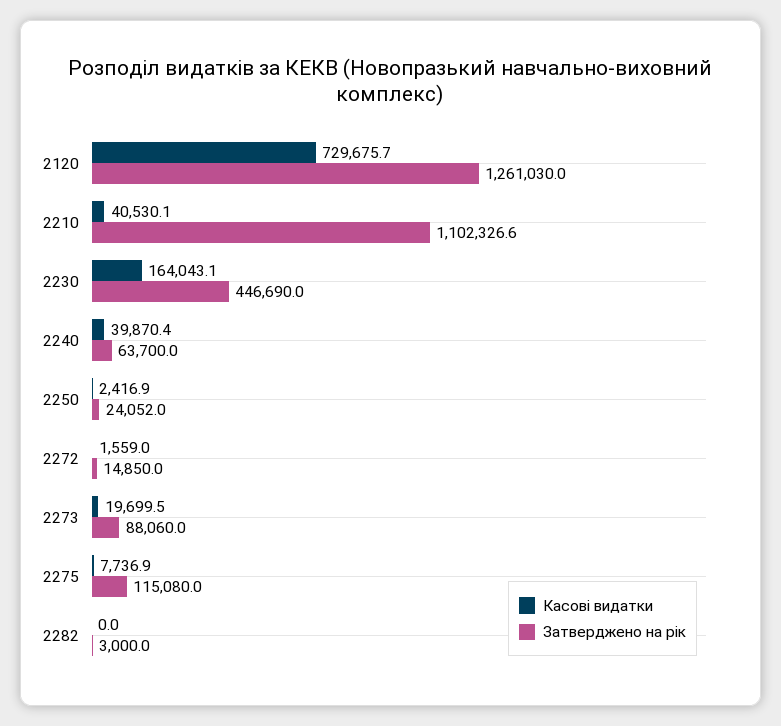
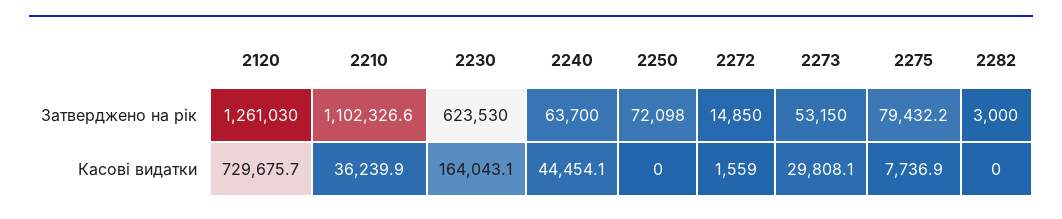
Касові видатки, 2210: 40530.1 -> 36239.9
Затверджено на рік, 2230: 446690 -> 623530
Касові видатки, 2240: 39870.4 -> 44454.1
Касові видатки, 2250: 2416.9 -> 0
Затверджено на рік, 2250: 24052 -> 72098
Касові видатки, 2273: 19699.5 -> 29808.1
Затверджено на рік, 2273: 88060 -> 53150
Затверджено на рік, 2275: 115080 -> 79432.2

